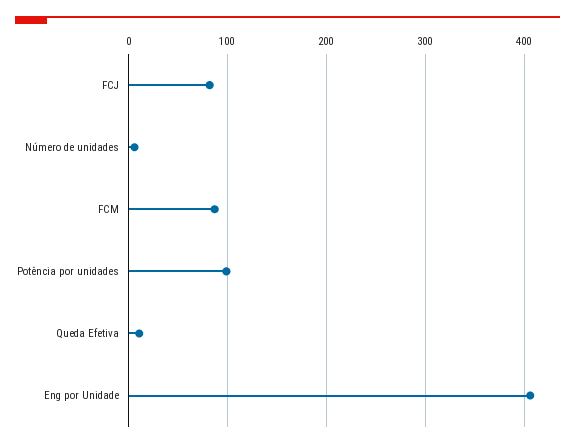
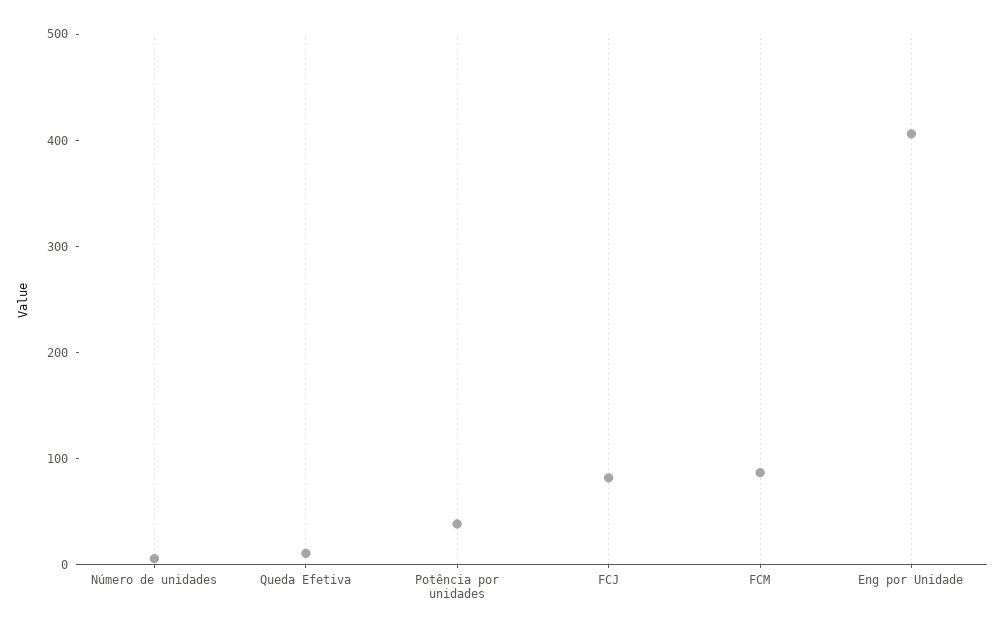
Potência por unidades: 100 -> 40

